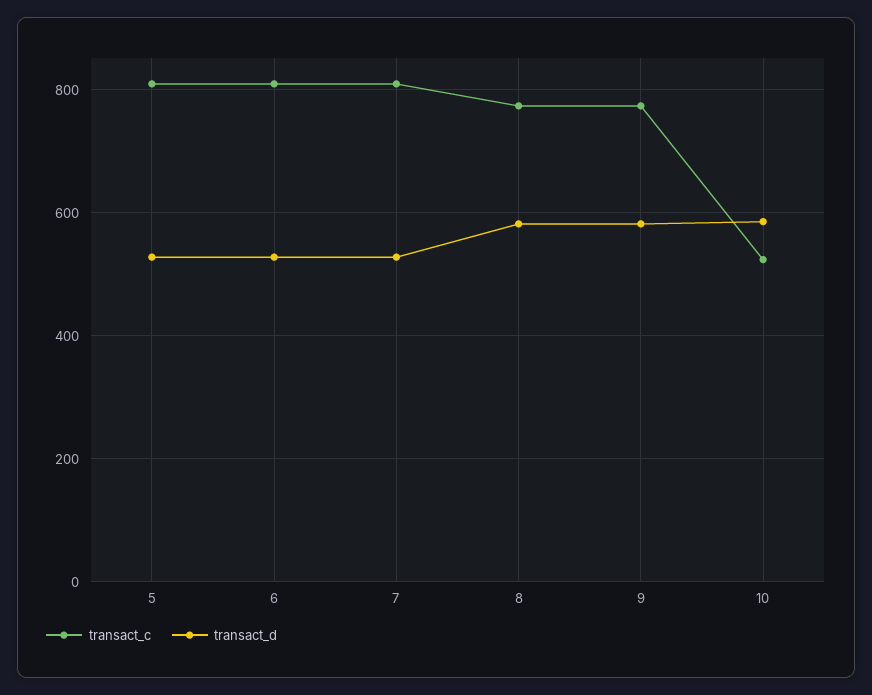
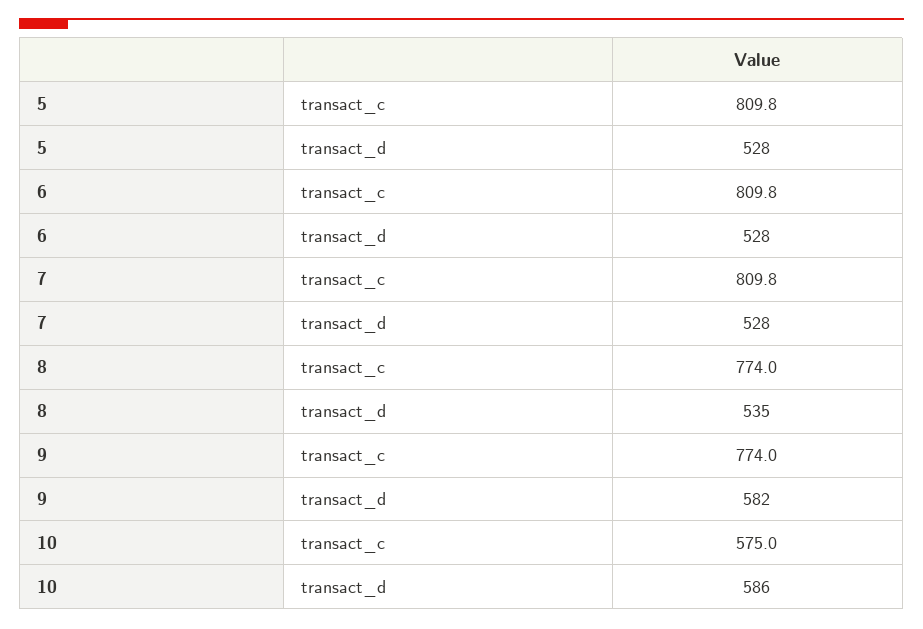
transact_d, 8: 580 -> 535
transact_c, 10: 520 -> 575

